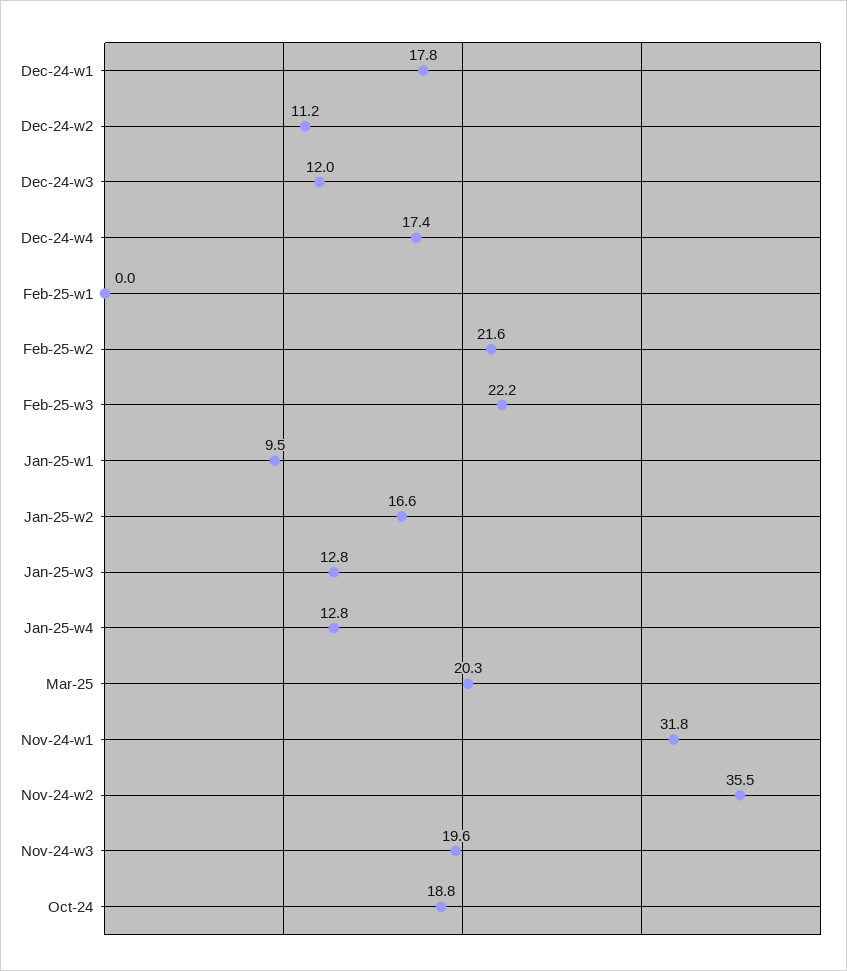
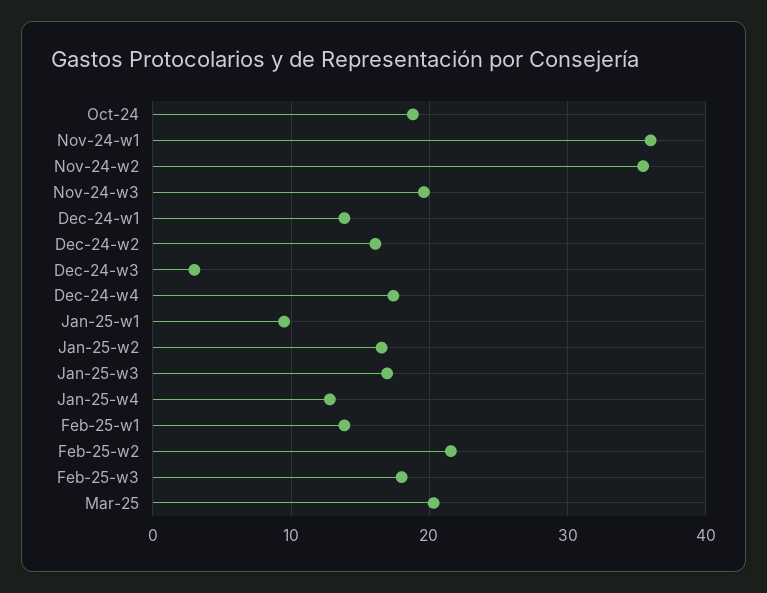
Dec-24-w1: 17.8 -> 14
Dec-24-w2: 11.2 -> 16
Dec-24-w3: 12 -> 3
Feb-25-w1: 0 -> 14
Feb-25-w3: 22.2 -> 18
Jan-25-w3: 12.8 -> 17
Nov-24-w1: 31.8 -> 36

